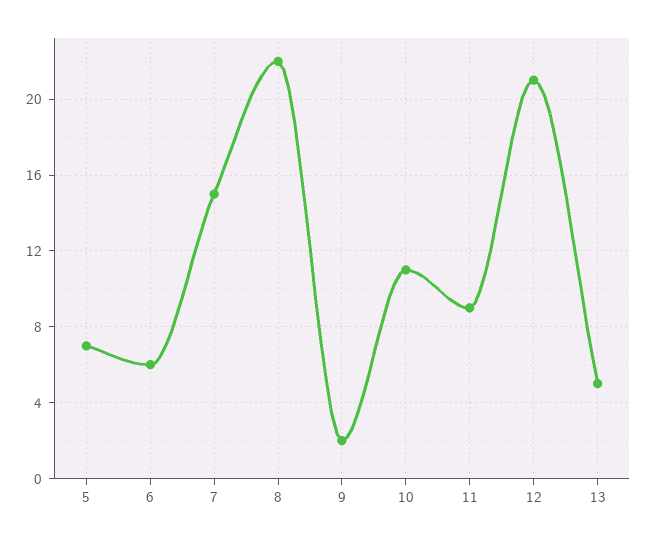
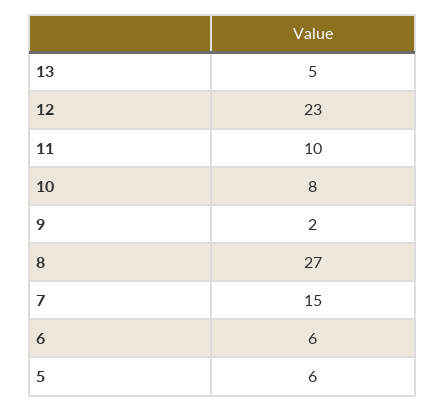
5: 7 -> 6
8: 22 -> 27
10: 11 -> 8
11: 9 -> 10
12: 21 -> 23

